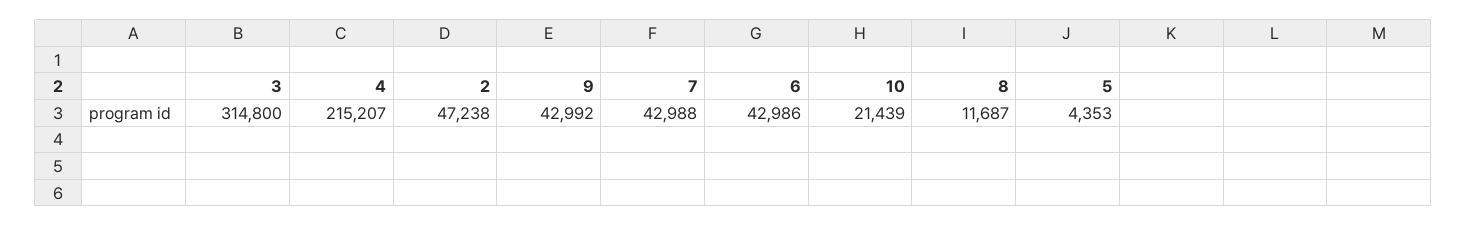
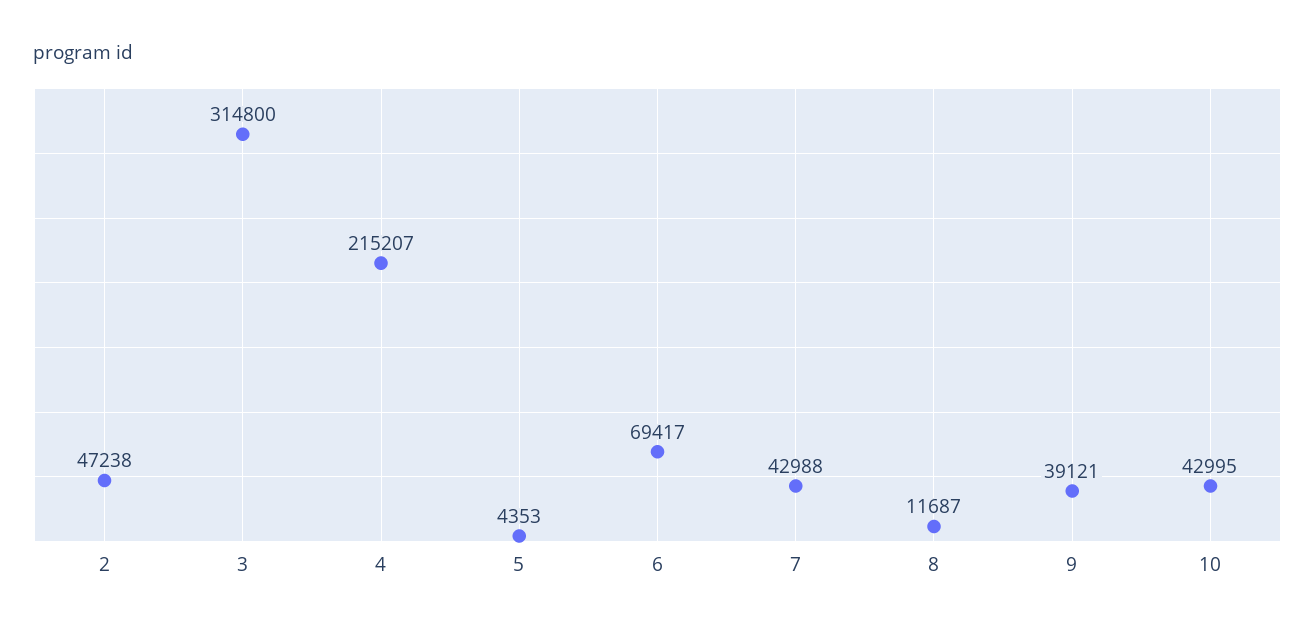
9: 42992 -> 39121
6: 42986 -> 69417
10: 21439 -> 42995

